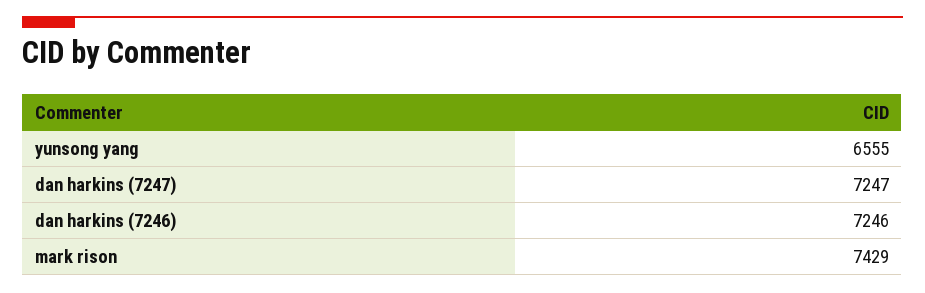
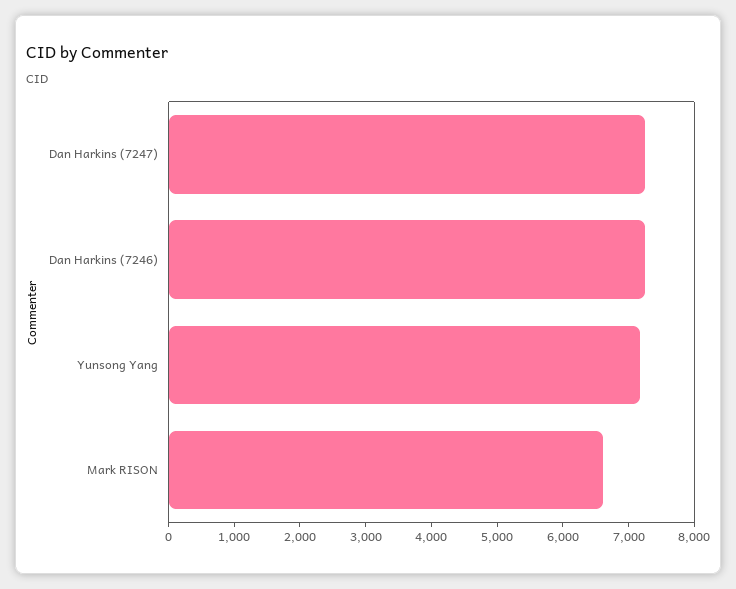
yunsong yang: 6555 -> 7200
mark rison: 7429 -> 6600

